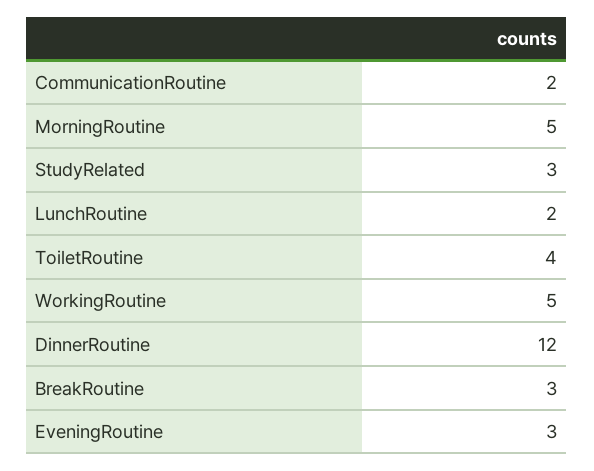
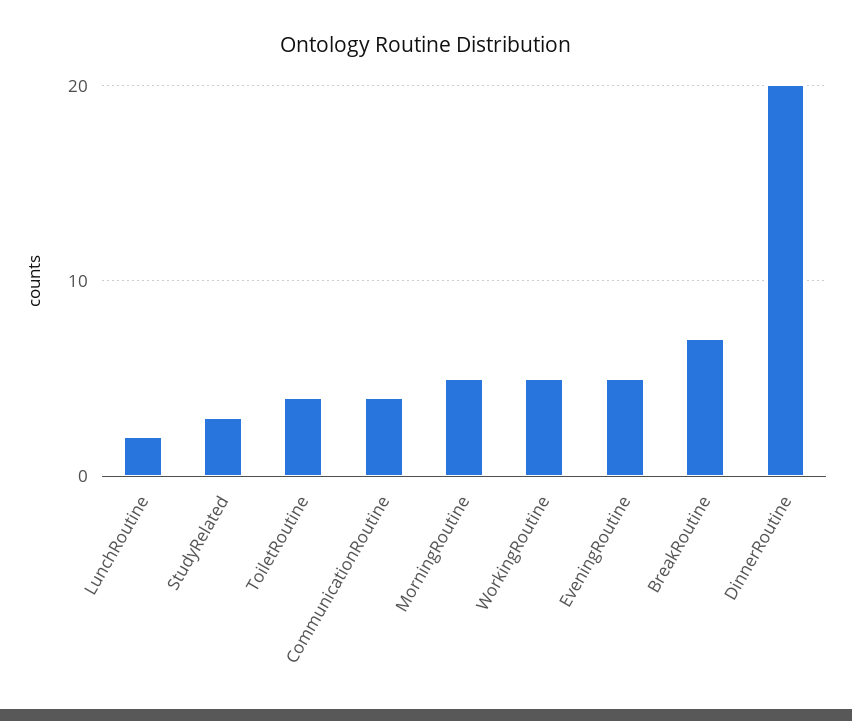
CommunicationRoutine: 2 -> 4
DinnerRoutine: 12 -> 20
BreakRoutine: 3 -> 7
EveningRoutine: 3 -> 5

